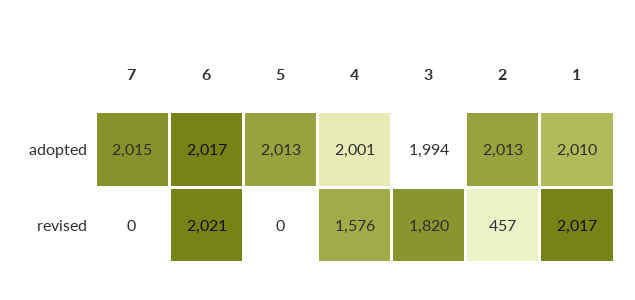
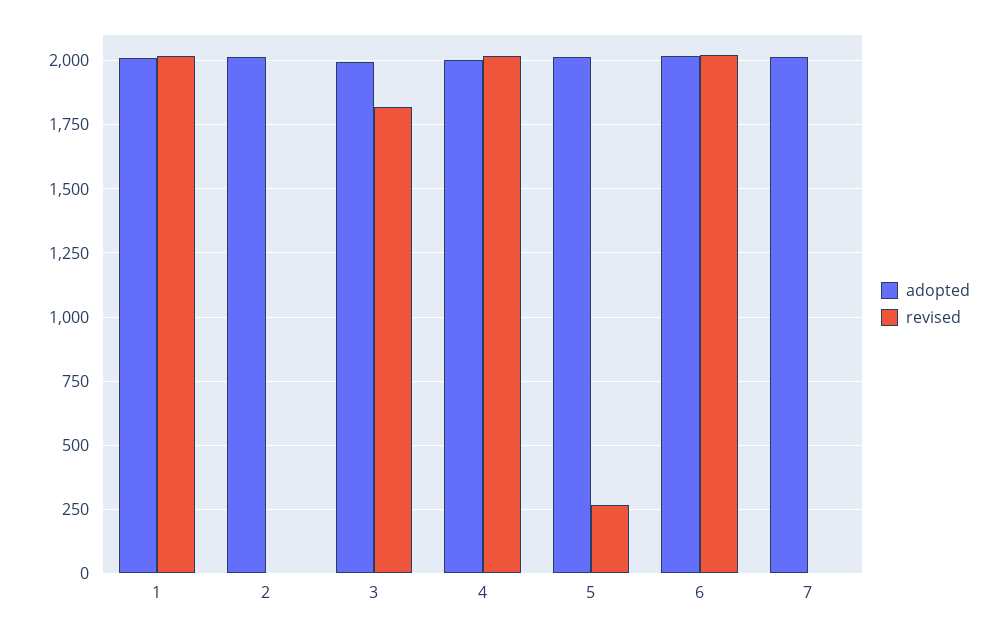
revised, 5: 0 -> 275
revised, 4: 1576 -> 2025
revised, 2: 457 -> 0

